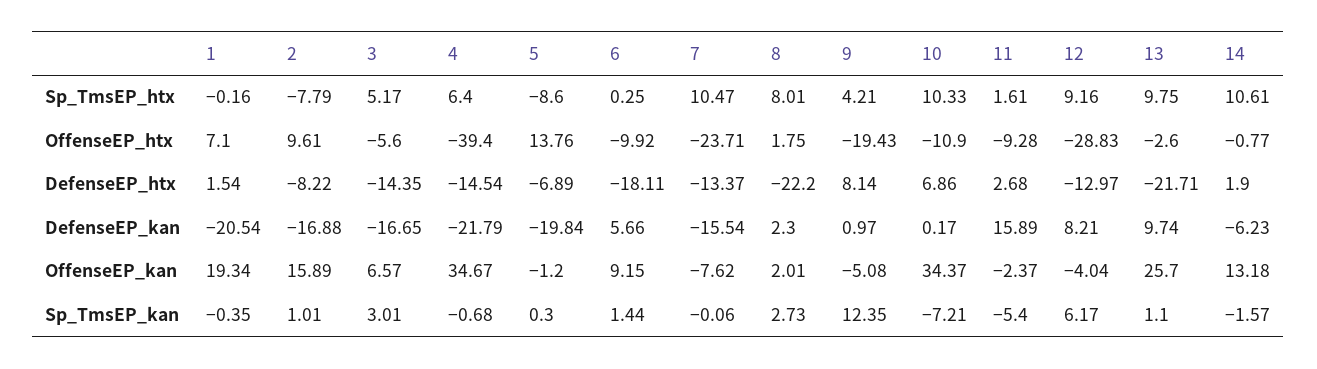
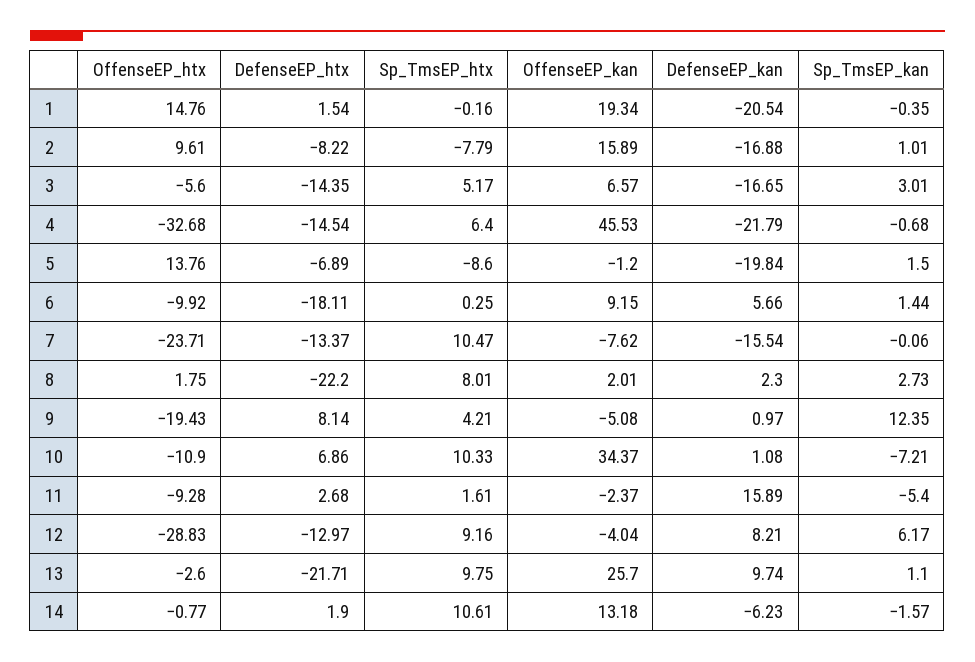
1, OffenseEP_htx: 7.1 -> 14.76
4, OffenseEP_htx: -39.4 -> -32.68
10, DefenseEP_kan: 0.17 -> 1.08
4, OffenseEP_kan: 34.67 -> 45.53
5, Sp_TmsEP_kan: 0.3 -> 1.5

